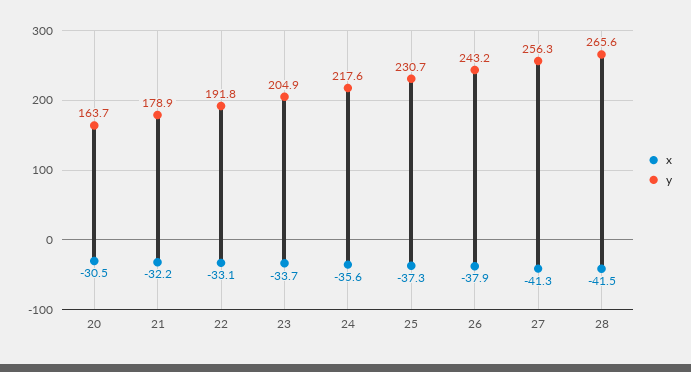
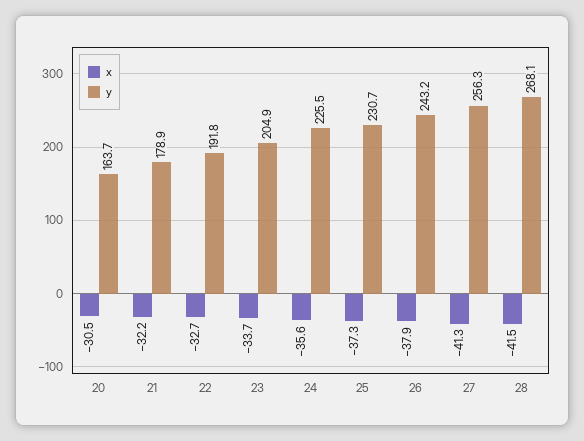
x, 22: -33.1 -> -32.7
y, 24: 217.6 -> 225.5
y, 28: 265.6 -> 268.1

